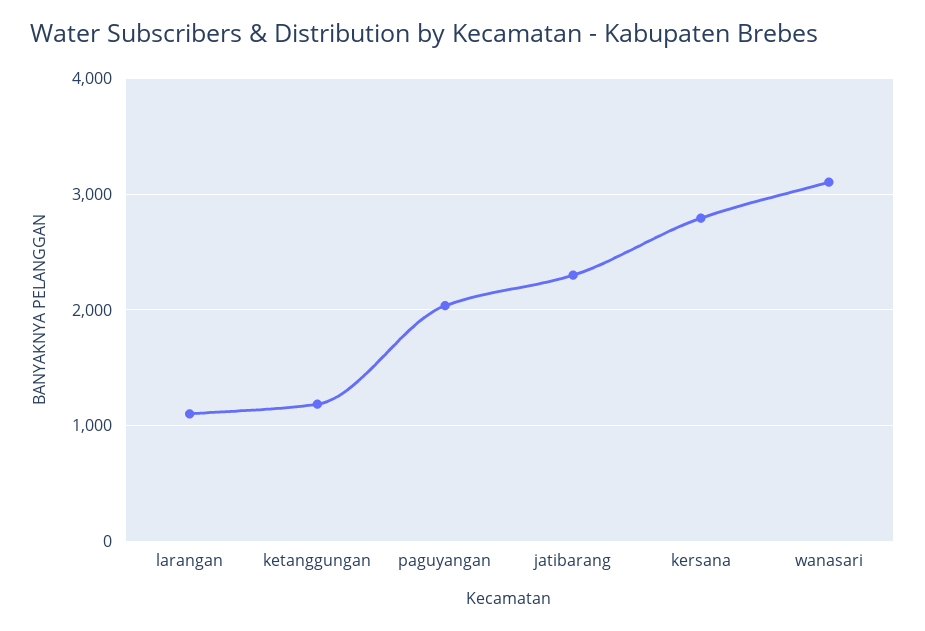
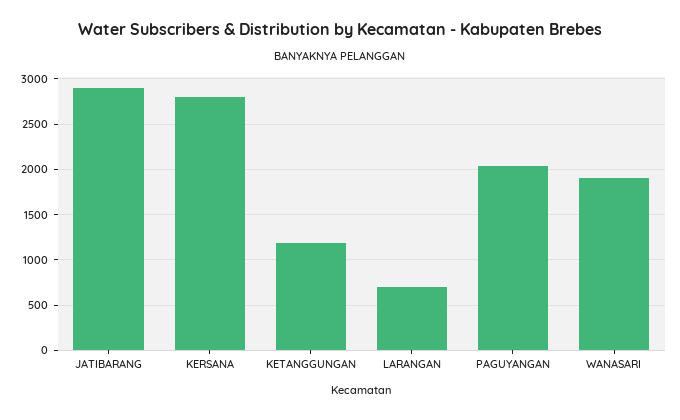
larangan: 1100 -> 700
jatibarang: 2300 -> 2900
wanasari: 3100 -> 1900

